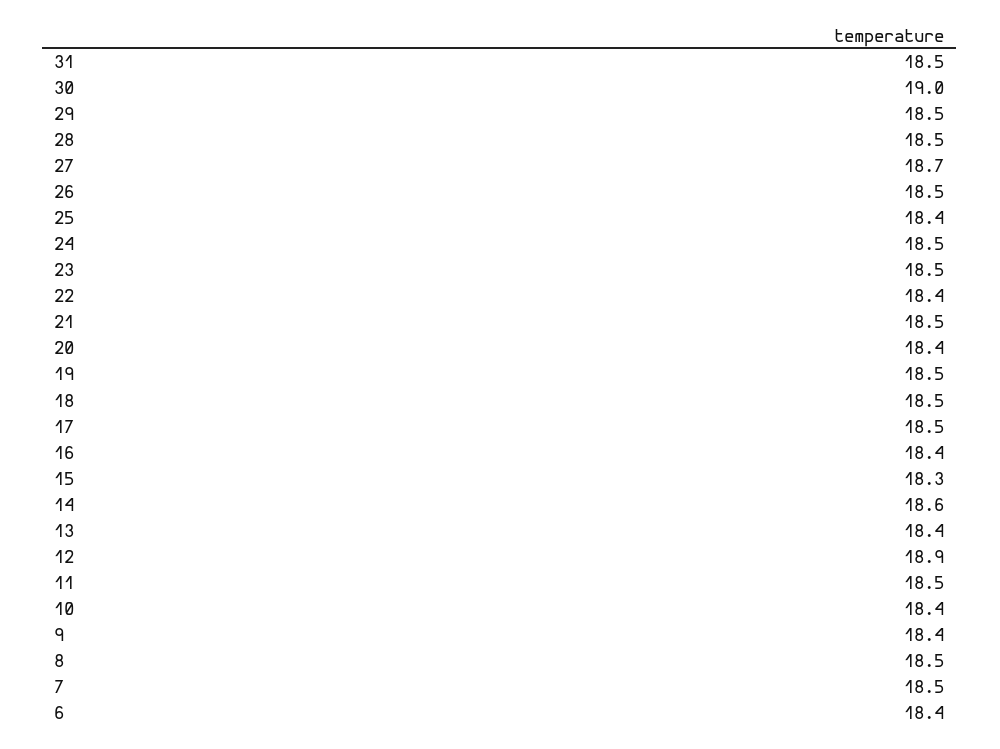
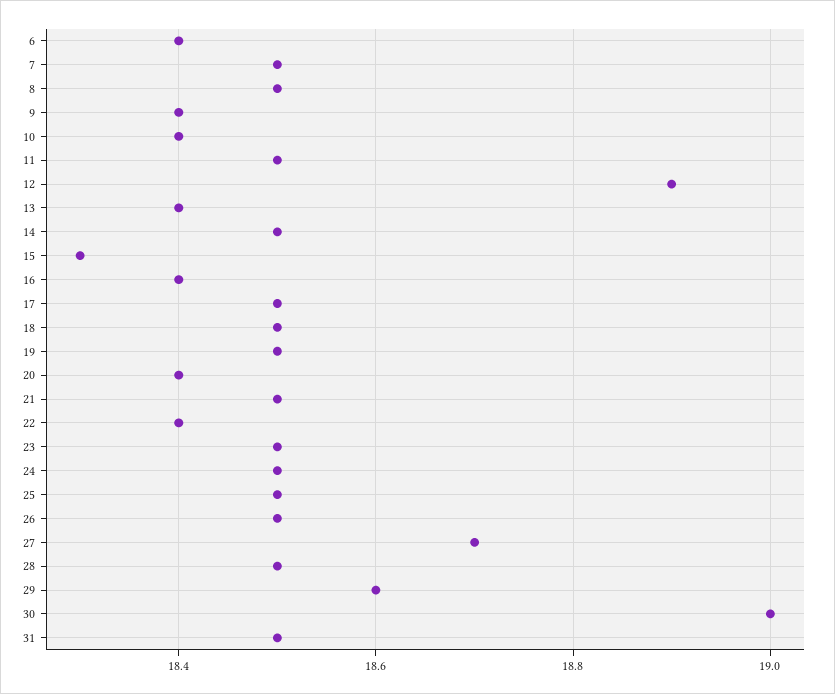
29: 18.5 -> 18.6
25: 18.4 -> 18.5
14: 18.6 -> 18.5

